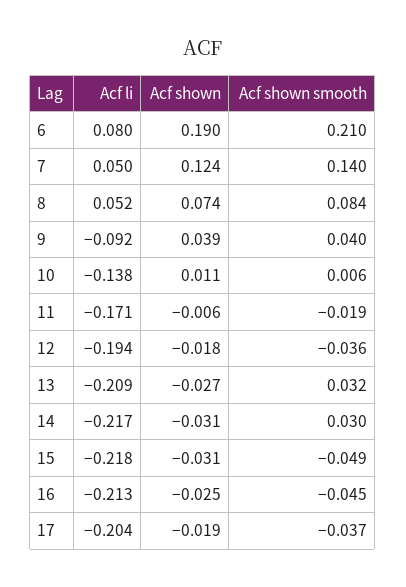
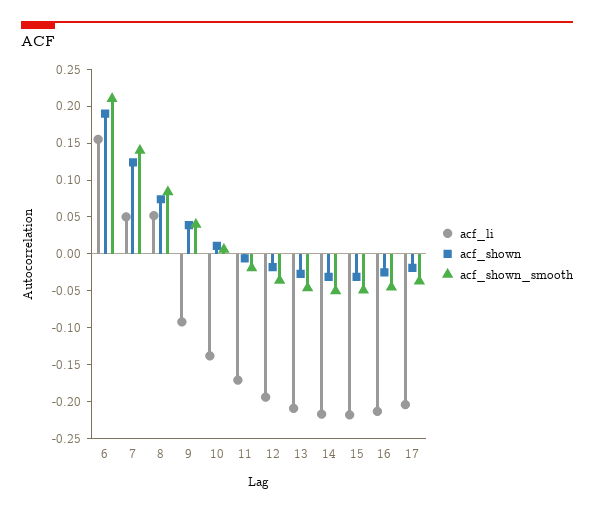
Acf li, 6: 0.08 -> 0.15
Acf shown smooth, 13: 0.032 -> -0.05
Acf shown smooth, 14: 0.03 -> -0.05

